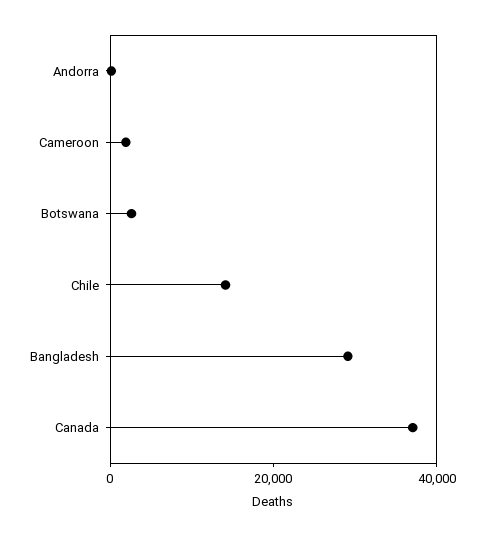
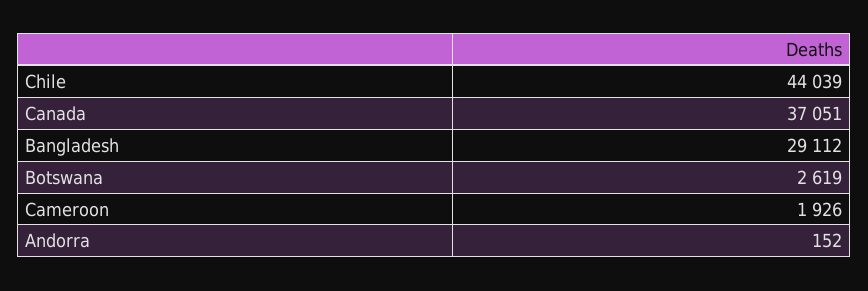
Chile: 15000 -> 44039

